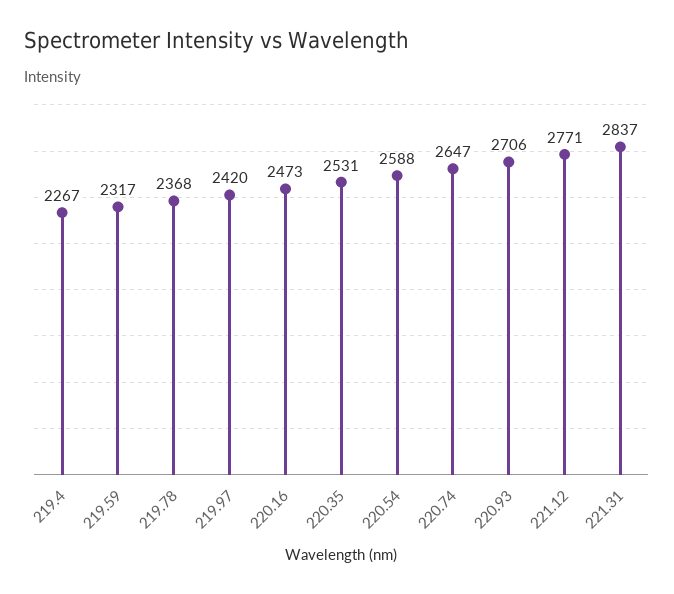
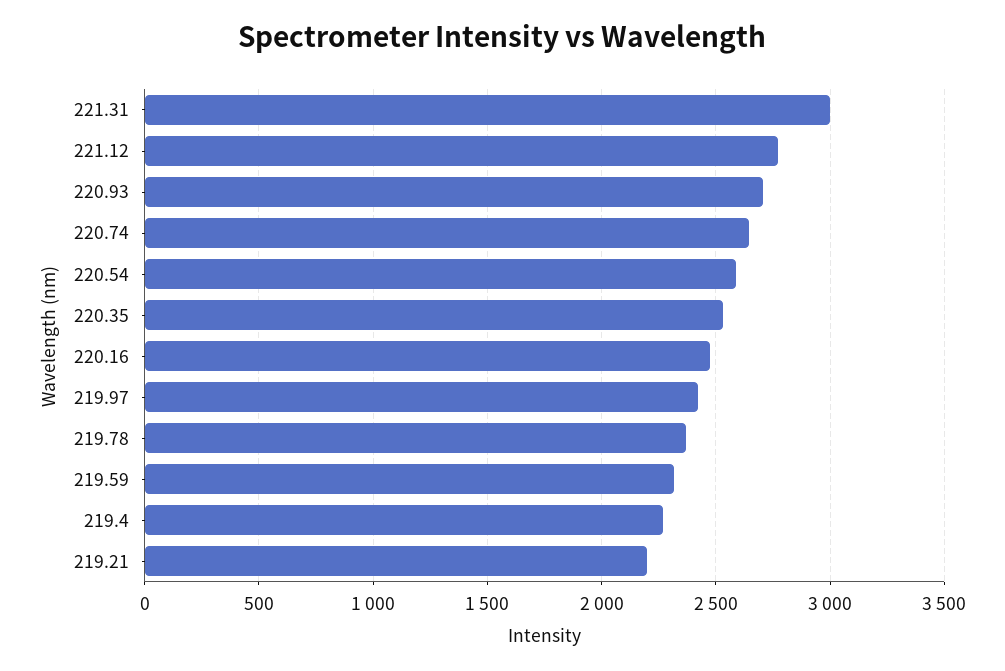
221.31: 2837 -> 3000
219.21: none -> 2200

